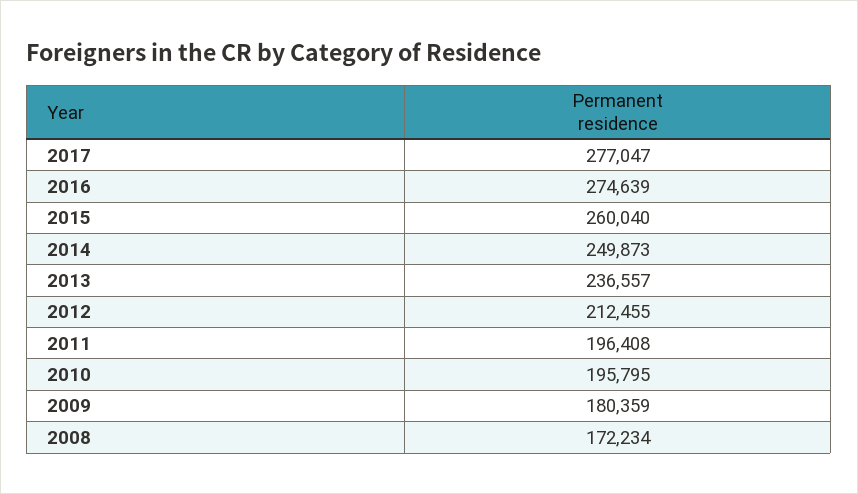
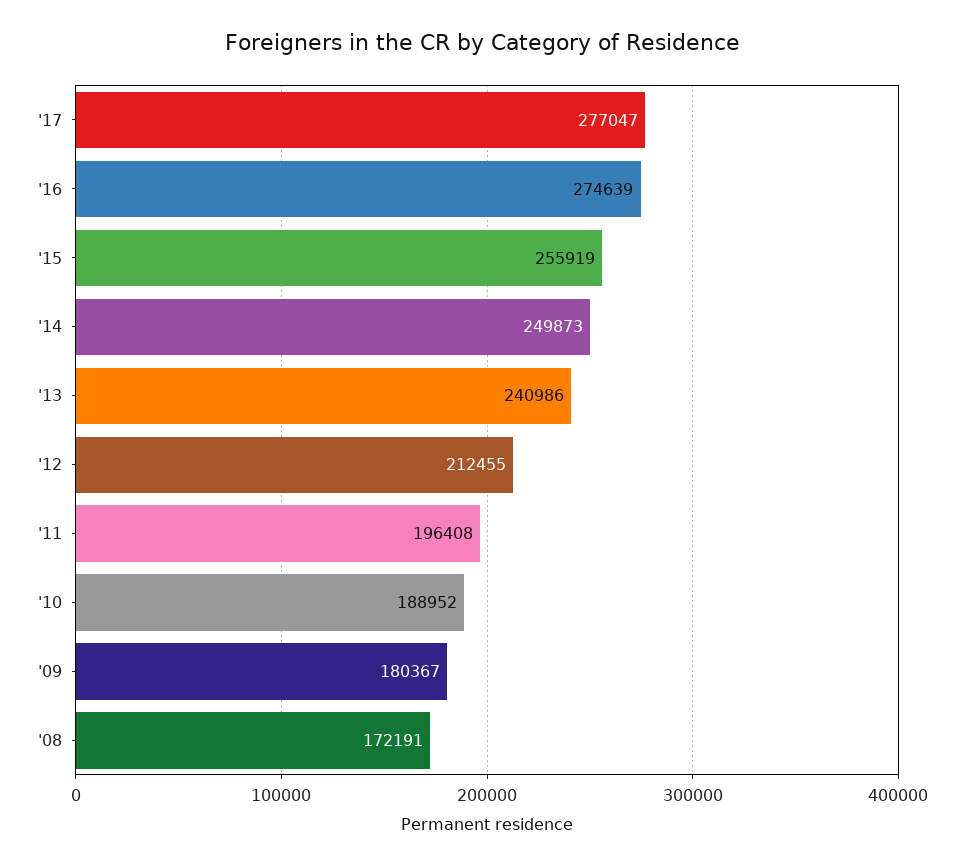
2015: 260040 -> 255919
2013: 236557 -> 240986
2010: 195795 -> 188952
2009: 180359 -> 180367
2008: 172234 -> 172191

